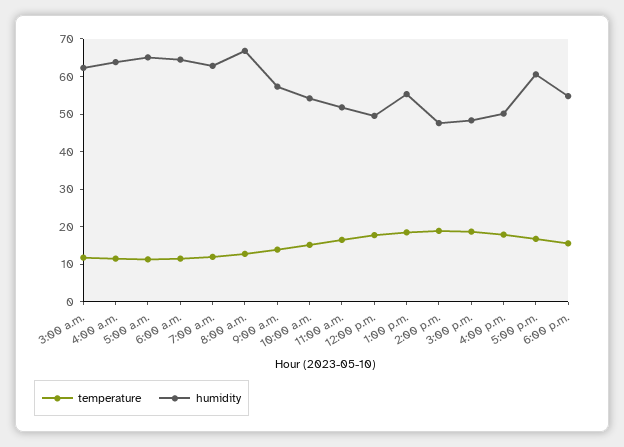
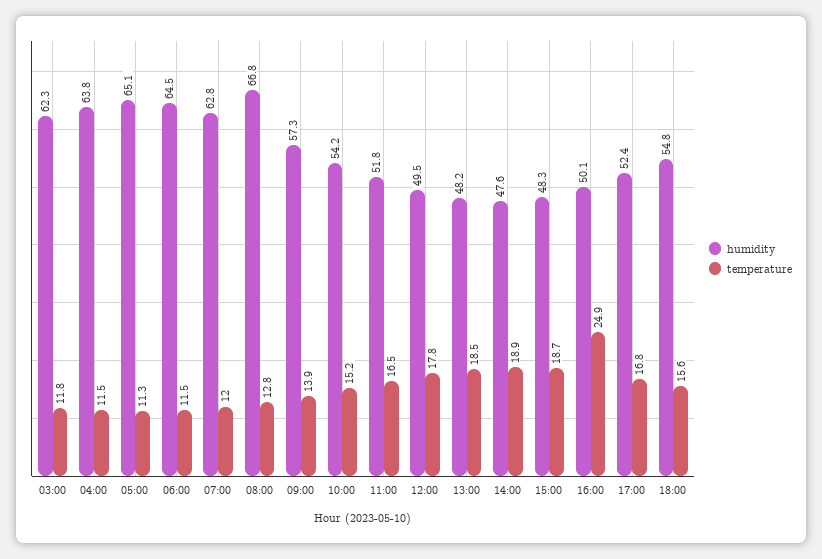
humidity, 1:00 p.m.: 55 -> 48.2
temperature, 4:00 p.m.: 17.5 -> 24.9
humidity, 5:00 p.m.: 60 -> 52.4

